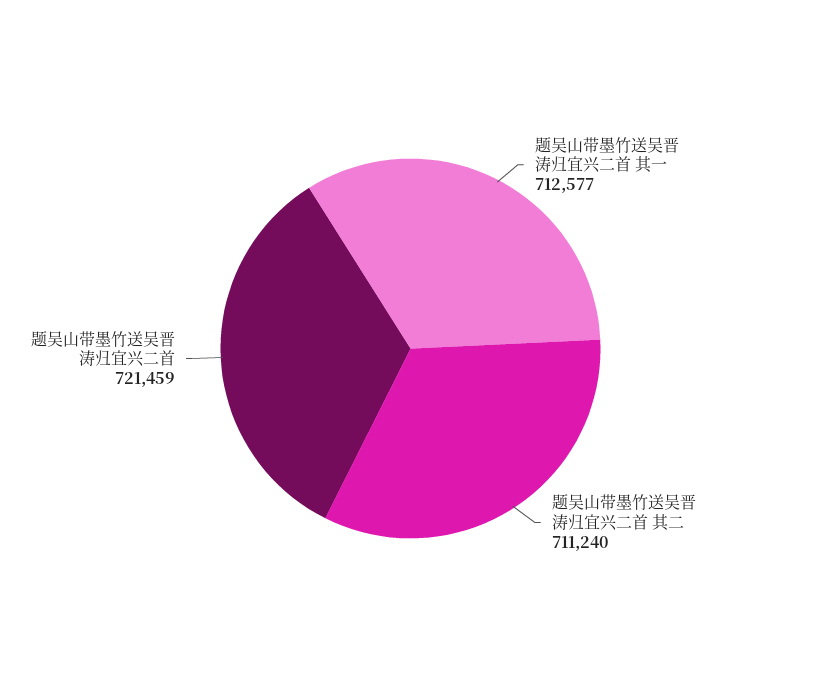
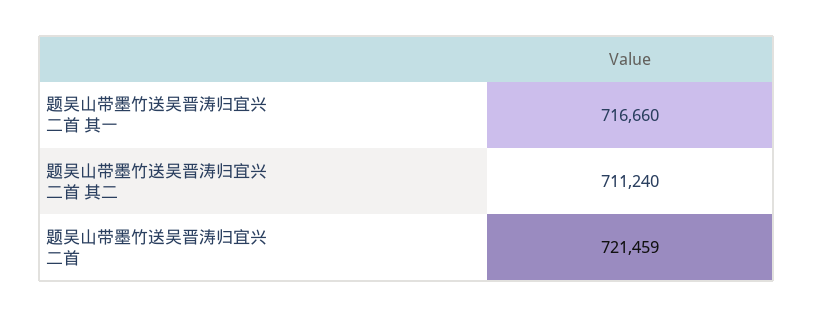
题吴山带墨竹送吴晋涛归宜兴二首 其一: 712577 -> 716660

